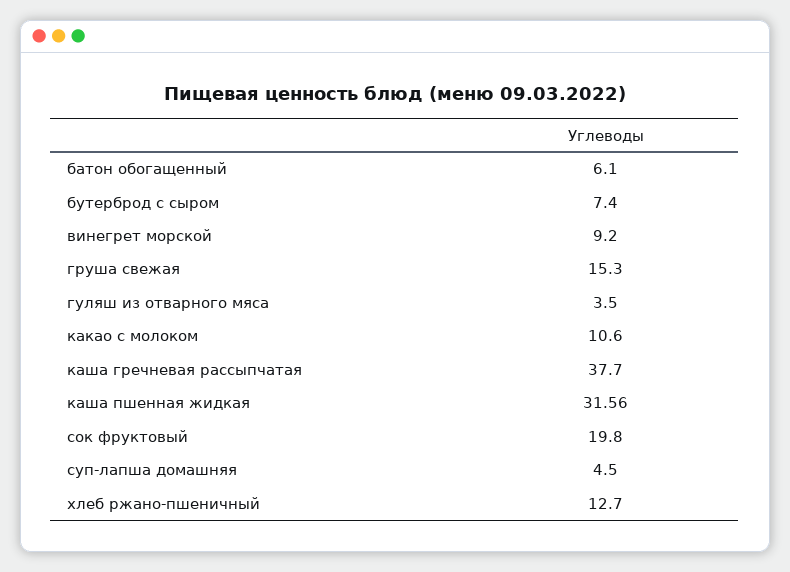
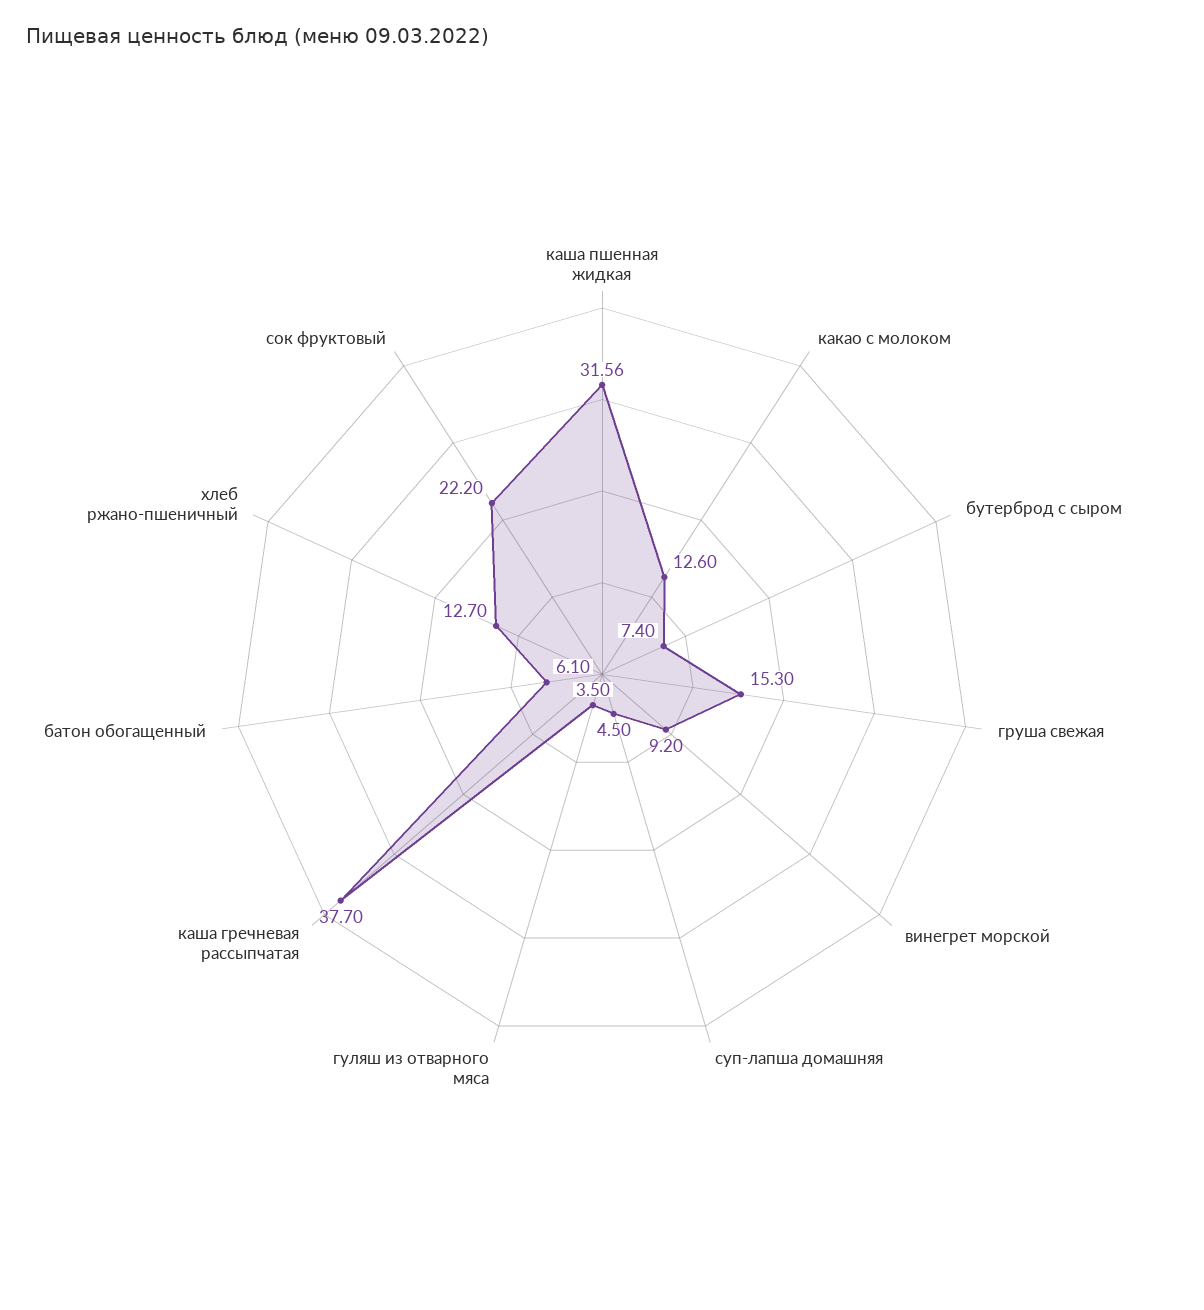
какао с молоком: 10.6 -> 12.6
сок фруктовый: 19.8 -> 22.2

